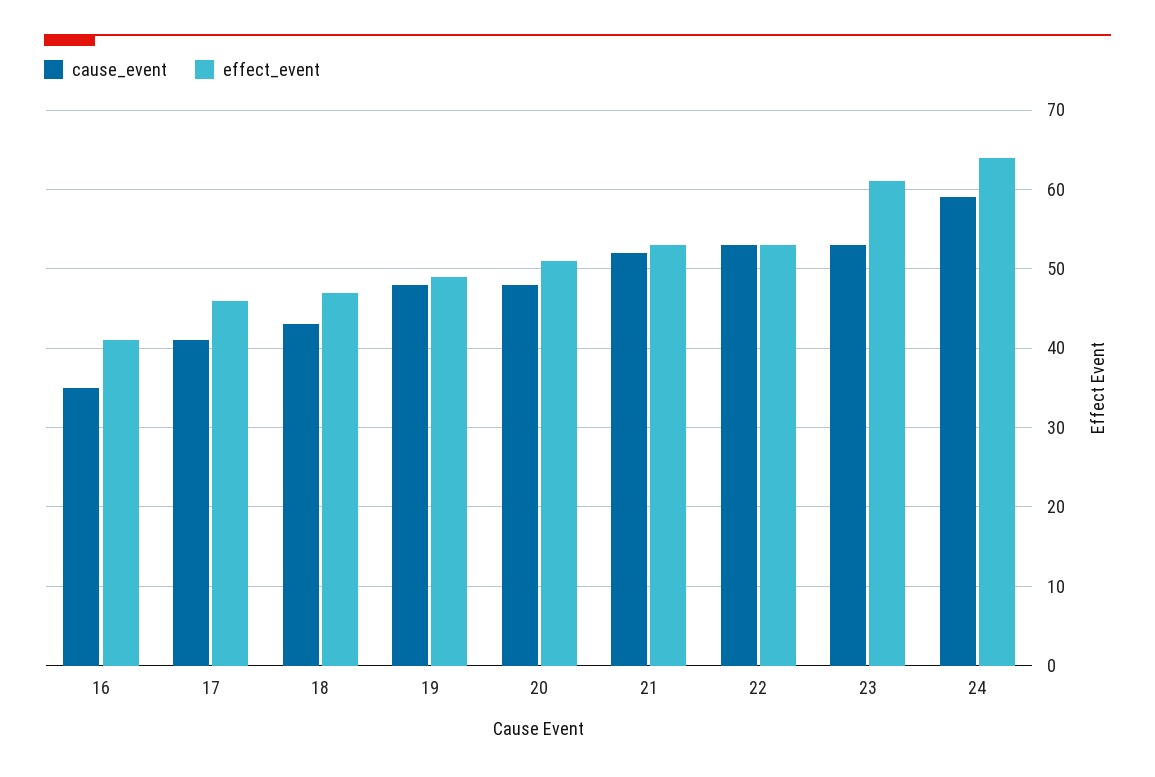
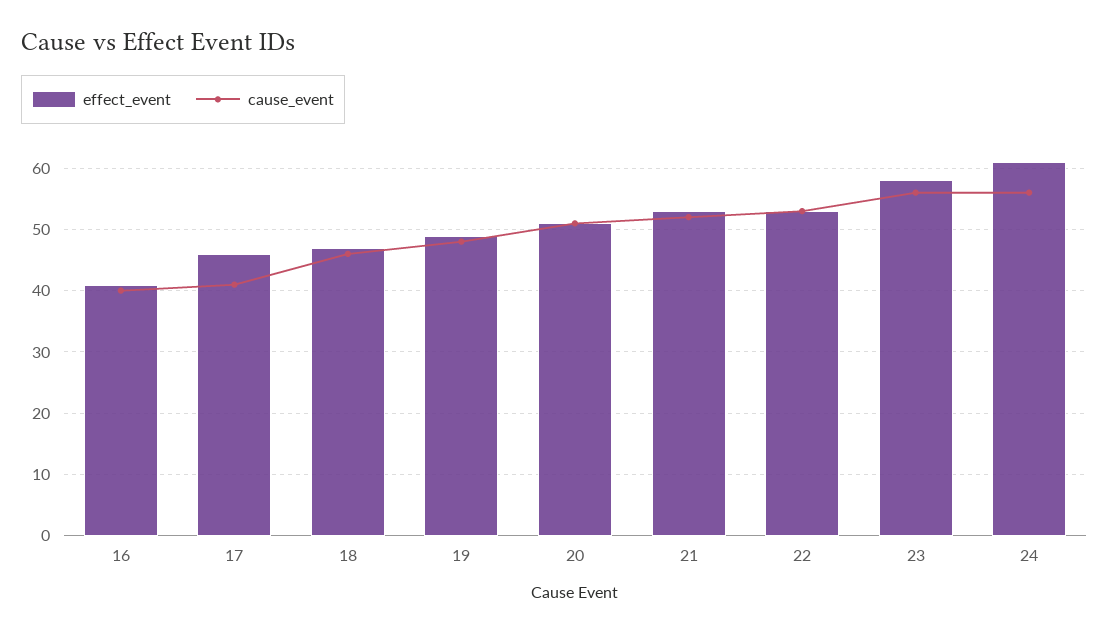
cause_event, 16: 35 -> 40
cause_event, 18: 43 -> 46
cause_event, 20: 48 -> 51
cause_event, 23: 53 -> 56
effect_event, 23: 61 -> 58
cause_event, 24: 59 -> 56
effect_event, 24: 64 -> 61

